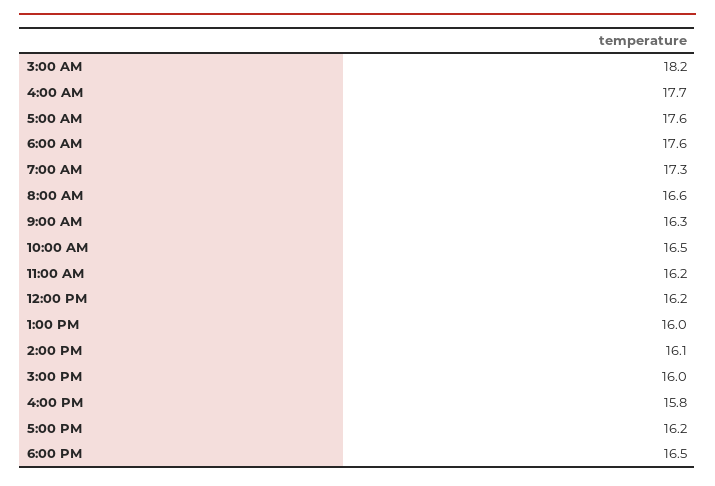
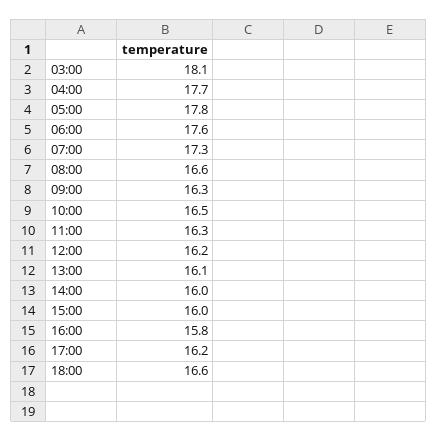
3:00 AM: 18.2 -> 18.1
5:00 AM: 17.6 -> 17.8
11:00 AM: 16.2 -> 16.3
1:00 PM: 16 -> 16.1
2:00 PM: 16.1 -> 16
6:00 PM: 16.5 -> 16.6

